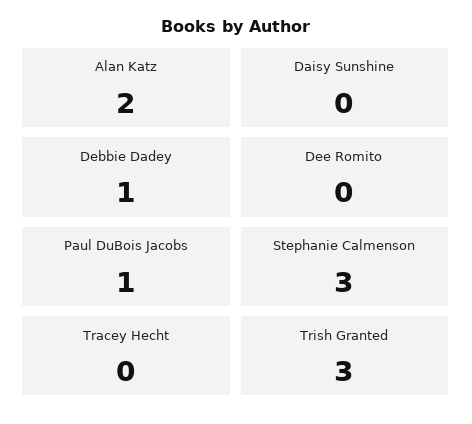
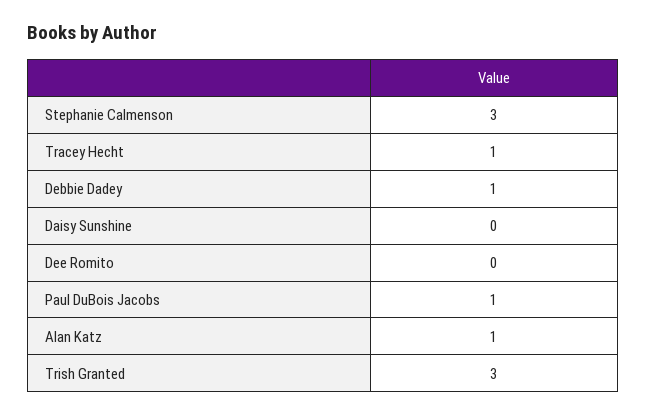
Alan Katz: 2 -> 1
Tracey Hecht: 0 -> 1

